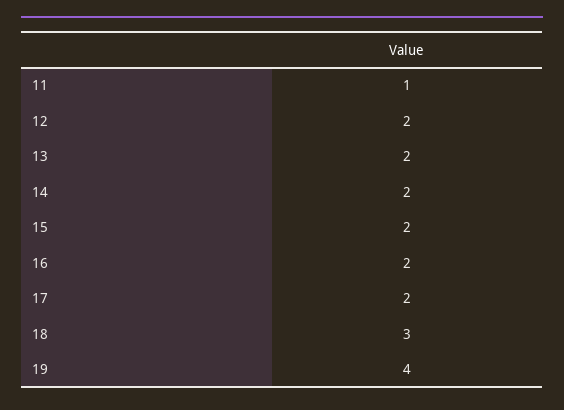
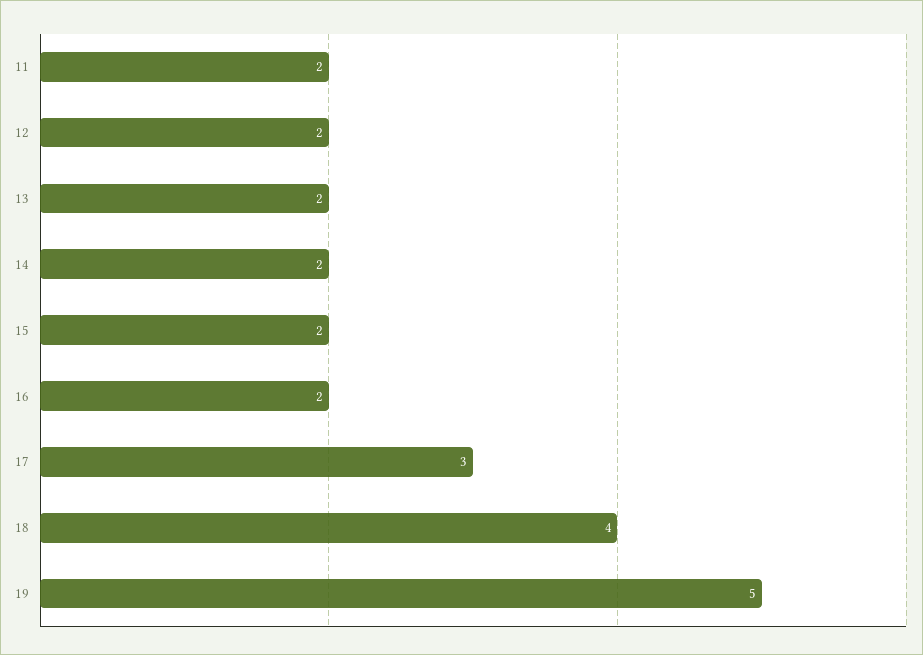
11: 1 -> 2
17: 2 -> 3
18: 3 -> 4
19: 4 -> 5

